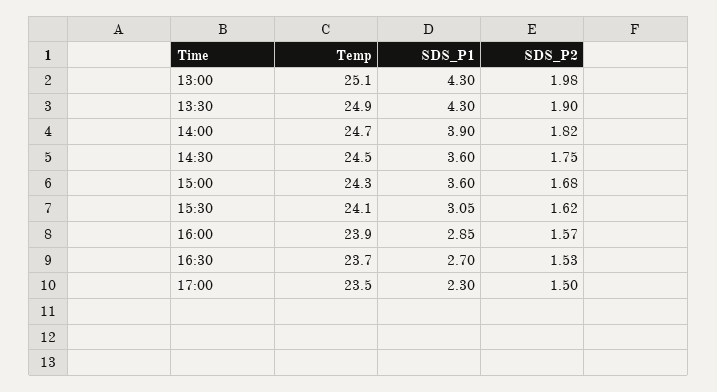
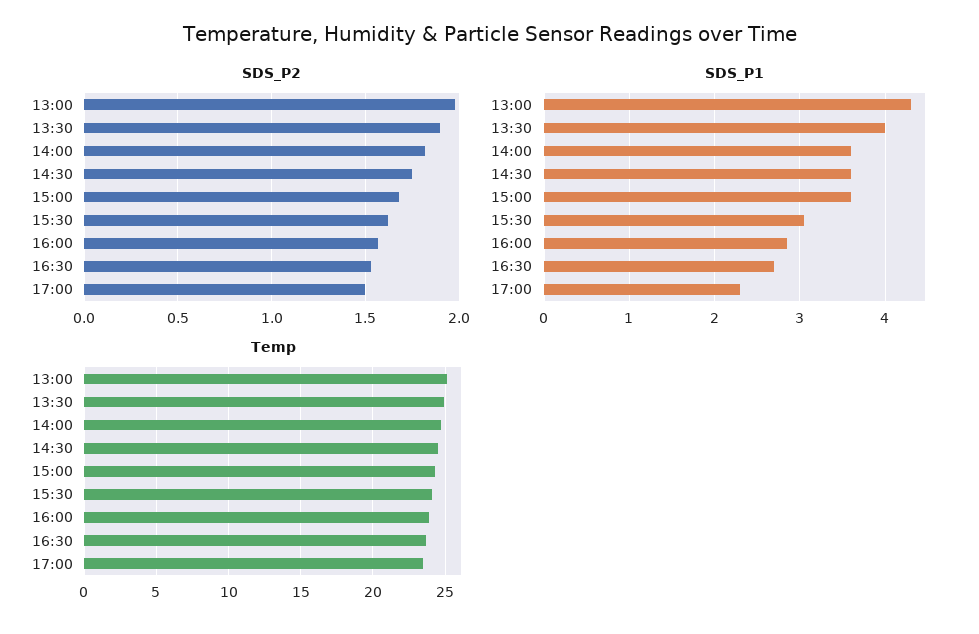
SDS_P1, 13:30: 4.3 -> 4
SDS_P1, 14:00: 3.9 -> 3.6

